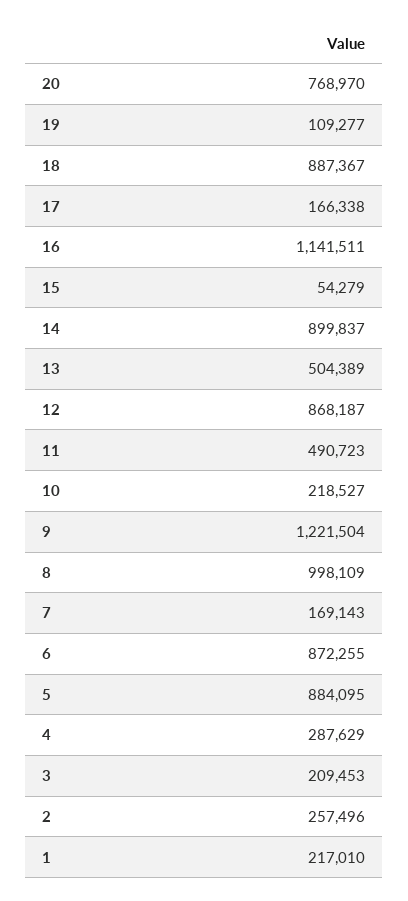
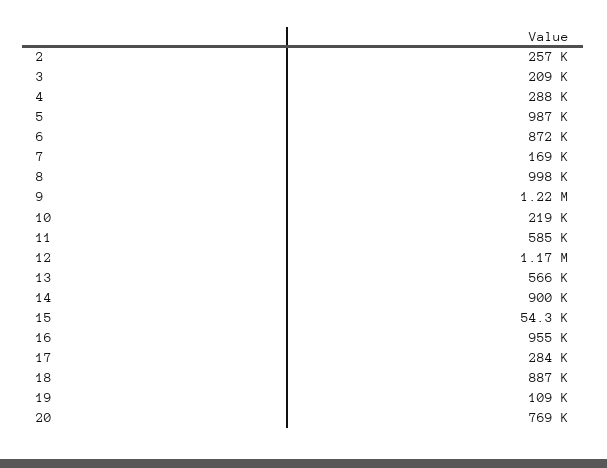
17: 166338 -> 284000
16: 1141511 -> 955000
13: 504389 -> 566000
12: 868187 -> 1170000
11: 490723 -> 585000
5: 884095 -> 987000
1: 217010 -> none

